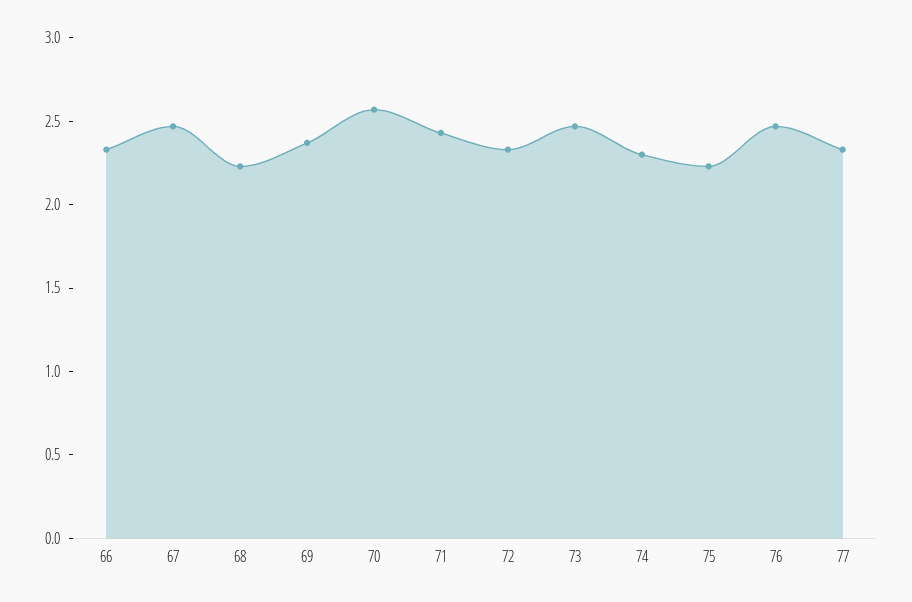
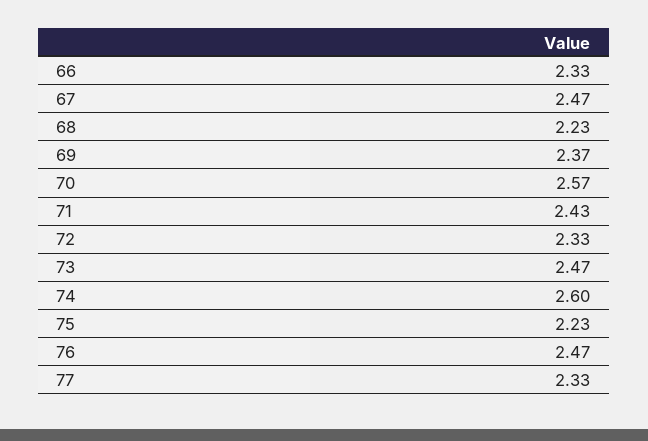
74: 2.3 -> 2.6

